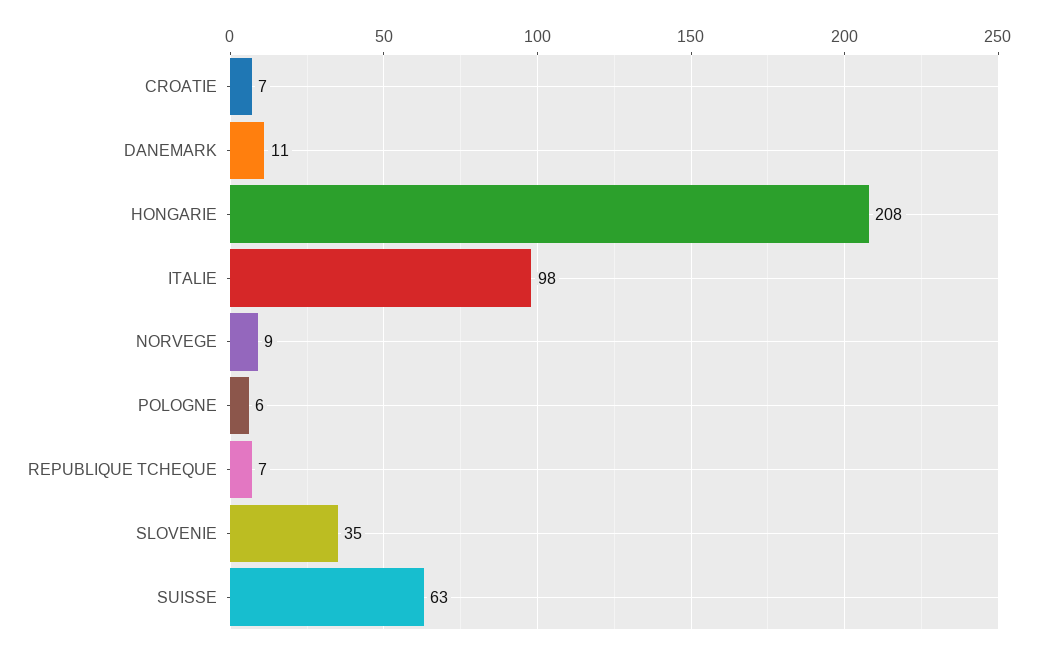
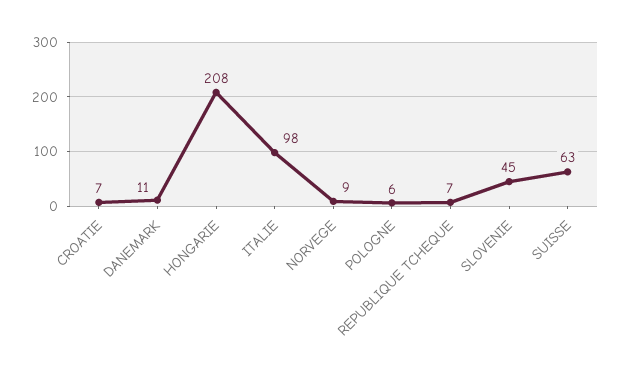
SLOVENIE: 35 -> 45

